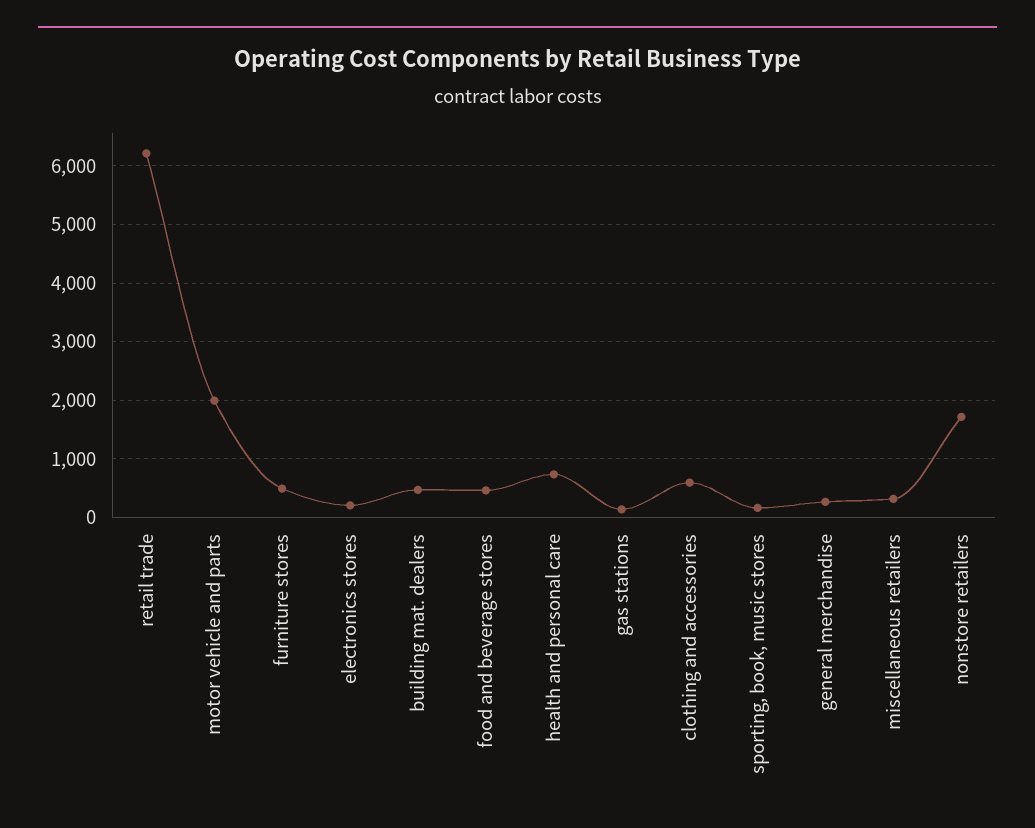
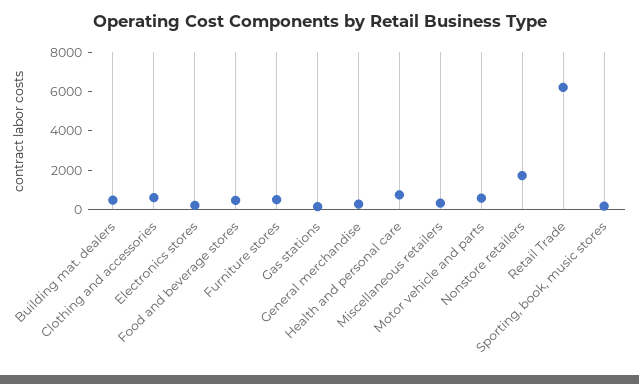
motor vehicle and parts: 2000 -> 500

